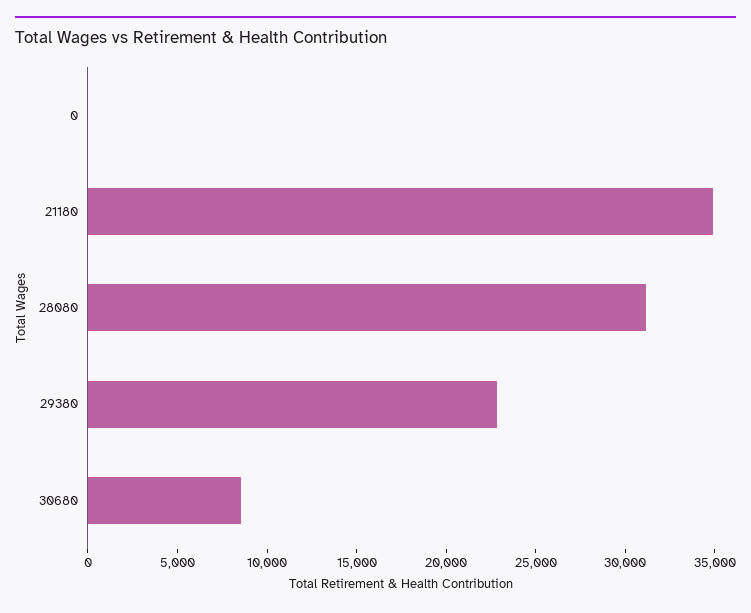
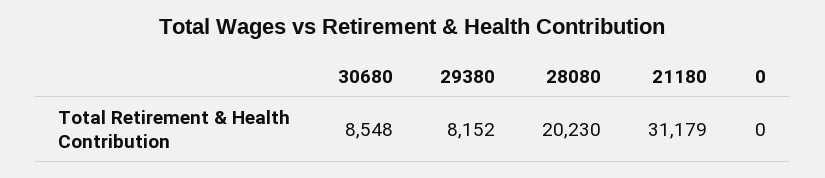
21180: 35000 -> 31179
28080: 31000 -> 20230
29380: 23000 -> 8152

